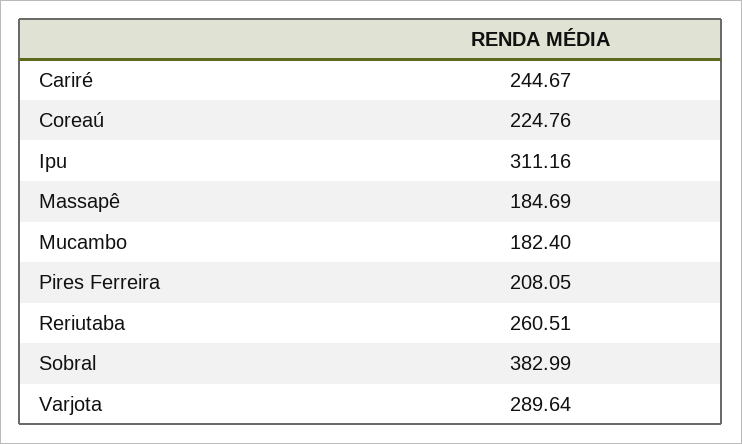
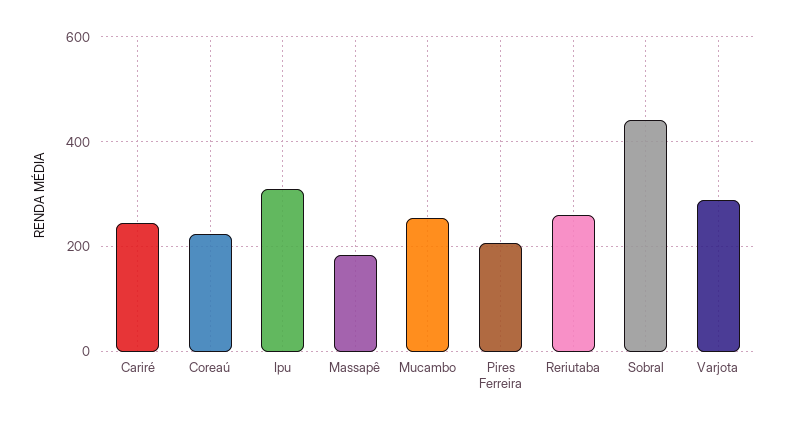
Mucambo: 182.4 -> 260
Sobral: 382.99 -> 440

